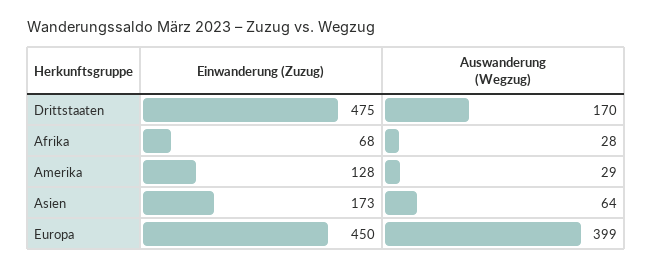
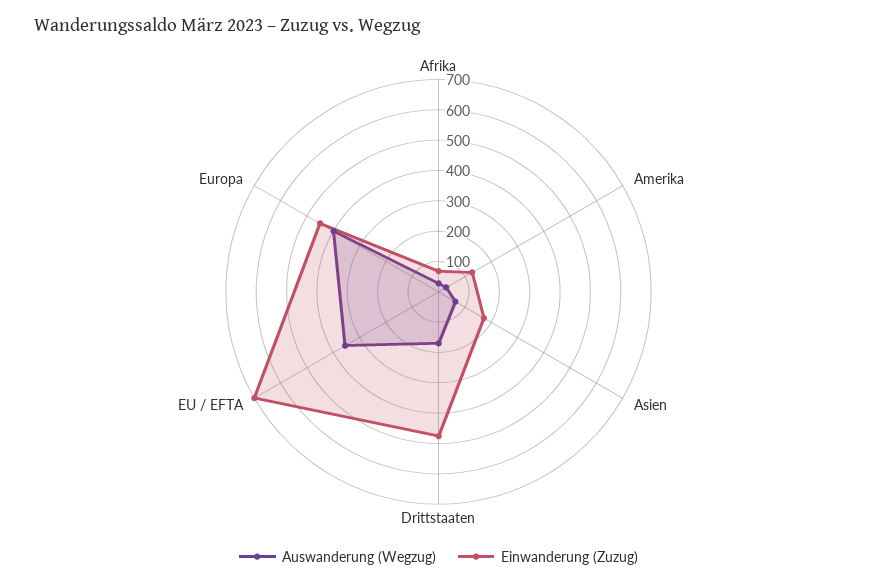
Auswanderung (Wegzug), EU / EFTA: none -> 350
Einwanderung (Zuzug), EU / EFTA: none -> 700

